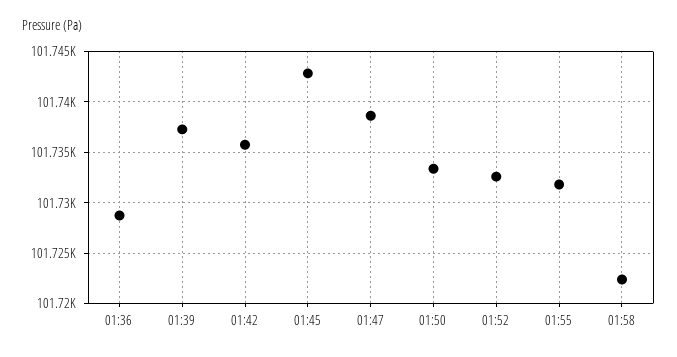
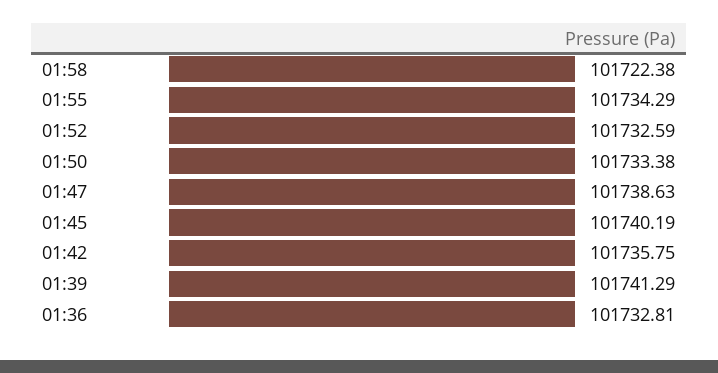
01:36: 101729 -> 101732.81
01:39: 101737 -> 101741.29
01:45: 101743 -> 101740.19
01:55: 101732 -> 101734.29

